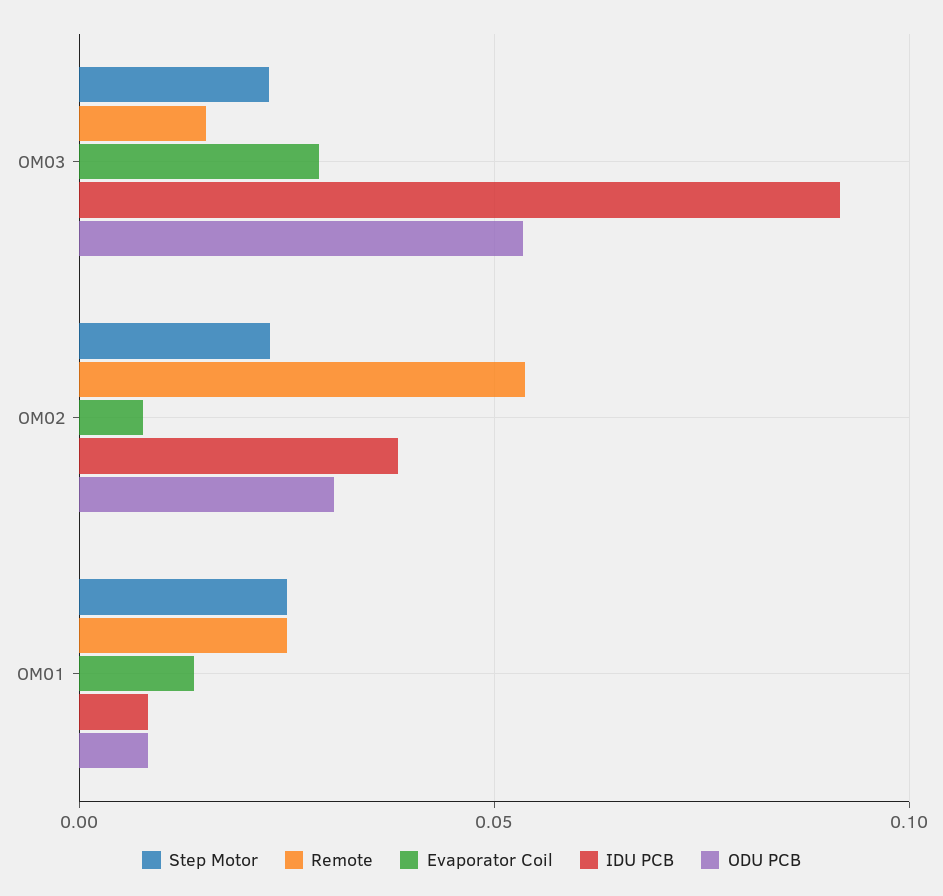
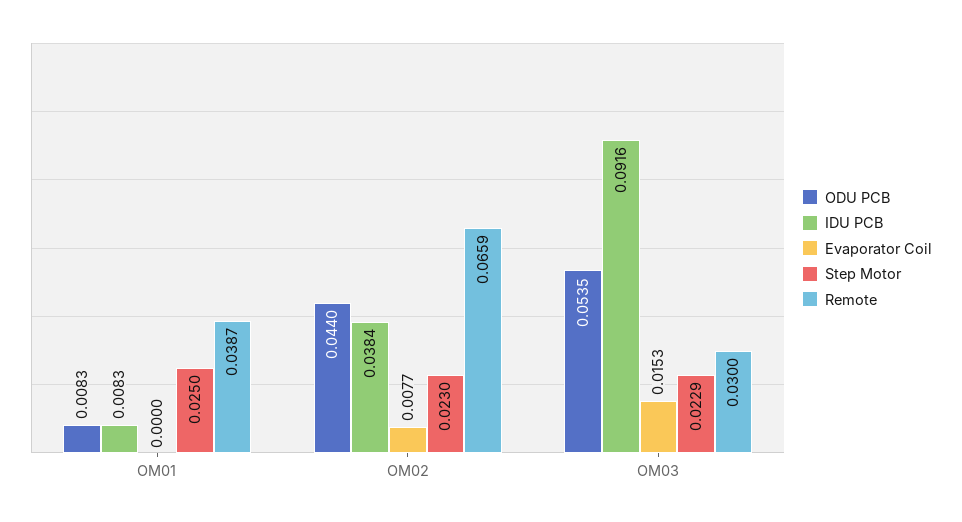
Remote, OM03: 0.015 -> 0.03
Evaporator Coil, OM03: 0.03 -> 0.0153
Remote, OM02: 0.055 -> 0.0659
ODU PCB, OM02: 0.03 -> 0.044
Remote, OM01: 0.025 -> 0.0387
Evaporator Coil, OM01: 0.015 -> 0

